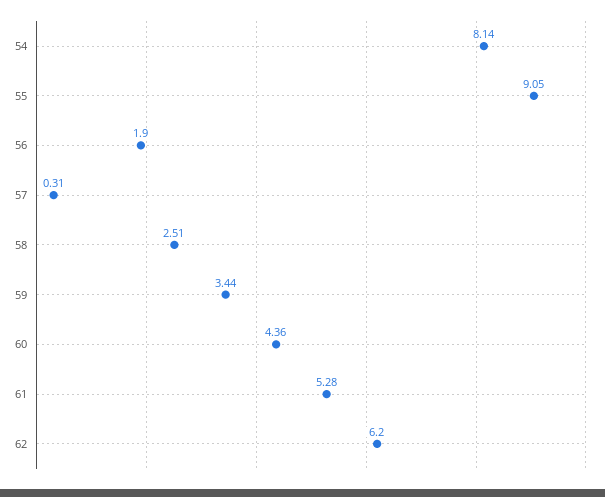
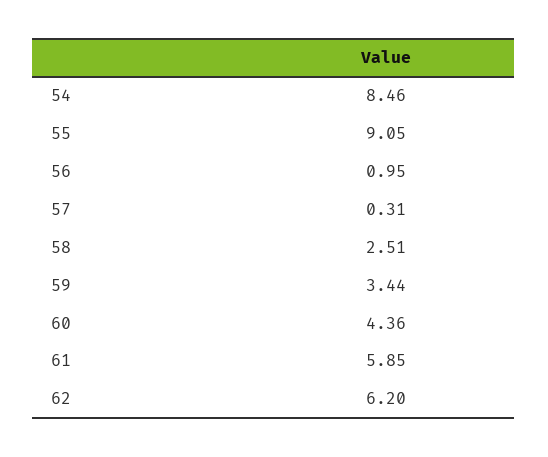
54: 8.14 -> 8.46
56: 1.9 -> 0.95
61: 5.28 -> 5.85

